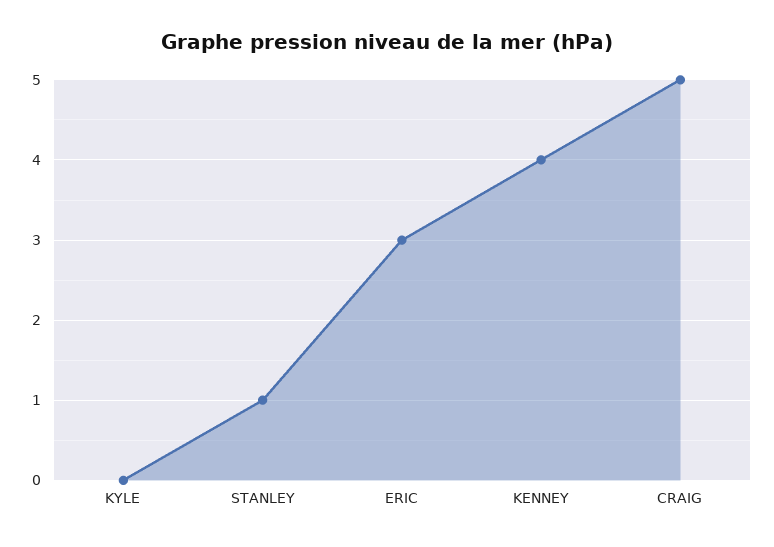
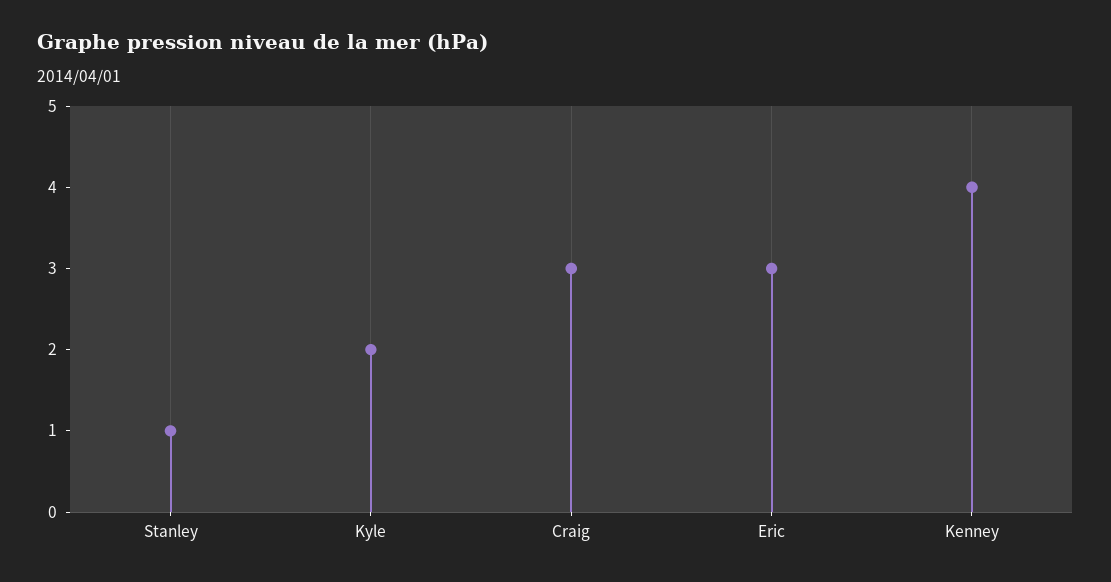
KYLE: 0 -> 2
CRAIG: 5 -> 3

